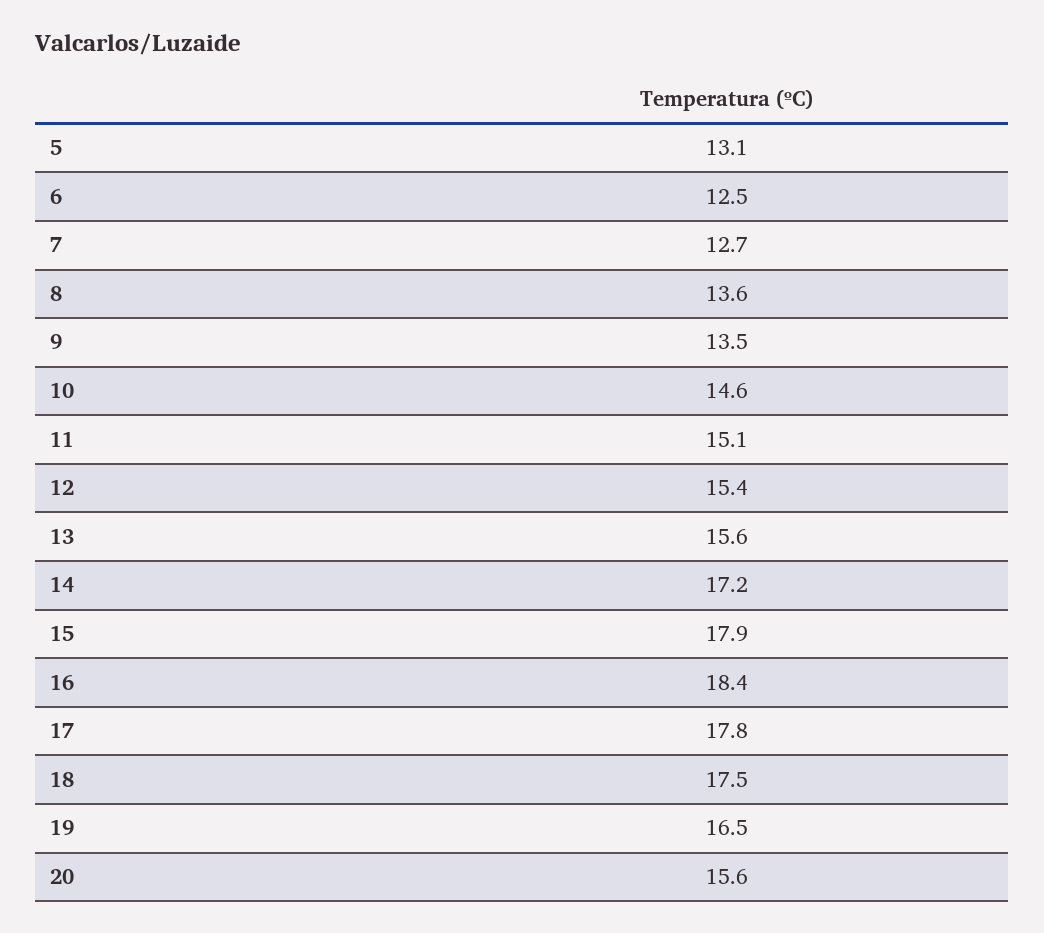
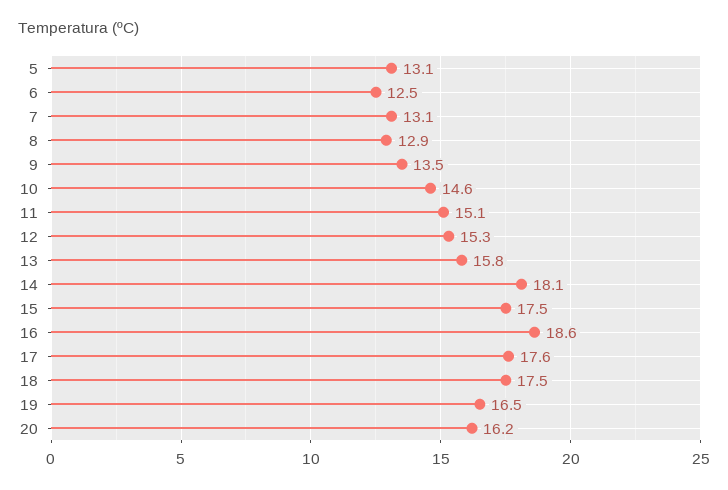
7: 12.7 -> 13.1
8: 13.6 -> 12.9
12: 15.4 -> 15.3
13: 15.6 -> 15.8
14: 17.2 -> 18.1
15: 17.9 -> 17.5
16: 18.4 -> 18.6
17: 17.8 -> 17.6
20: 15.6 -> 16.2

